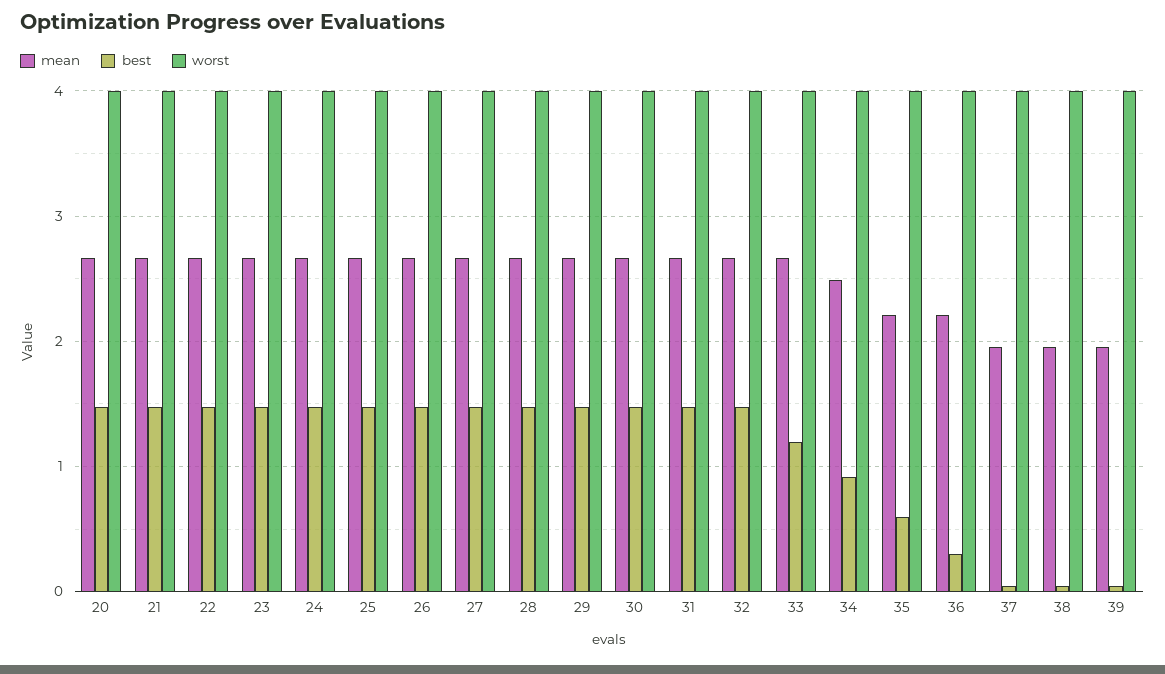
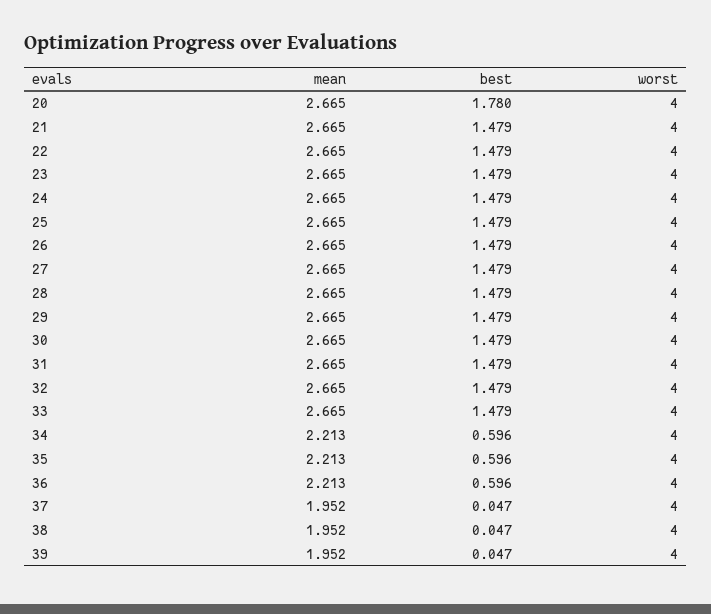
best, 20: 1.5 -> 1.78
best, 33: 1.2 -> 1.479
mean, 34: 2.5 -> 2.213
best, 34: 0.9 -> 0.596
best, 36: 0.3 -> 0.596

